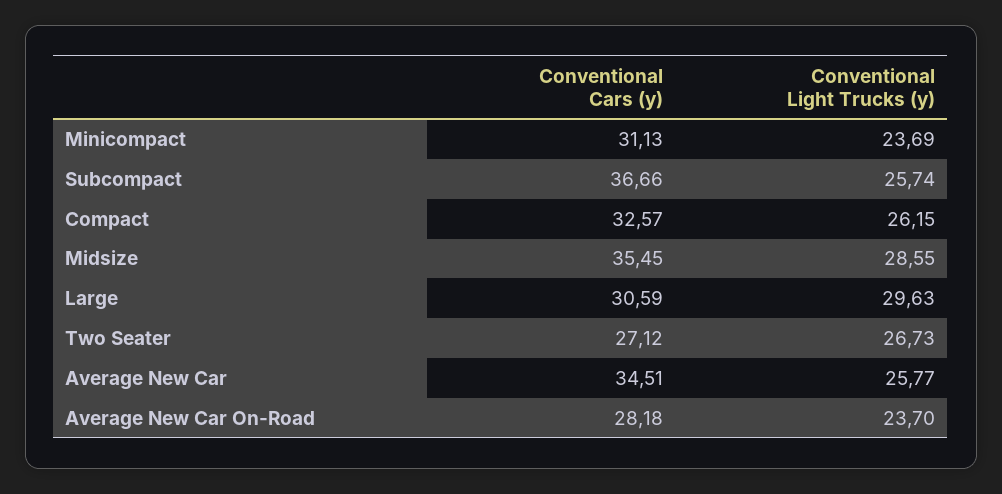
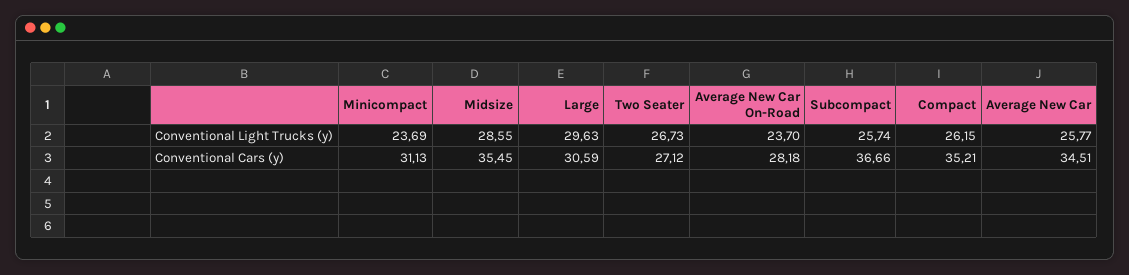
Conventional Cars (y), Compact: 32.57 -> 35.21

